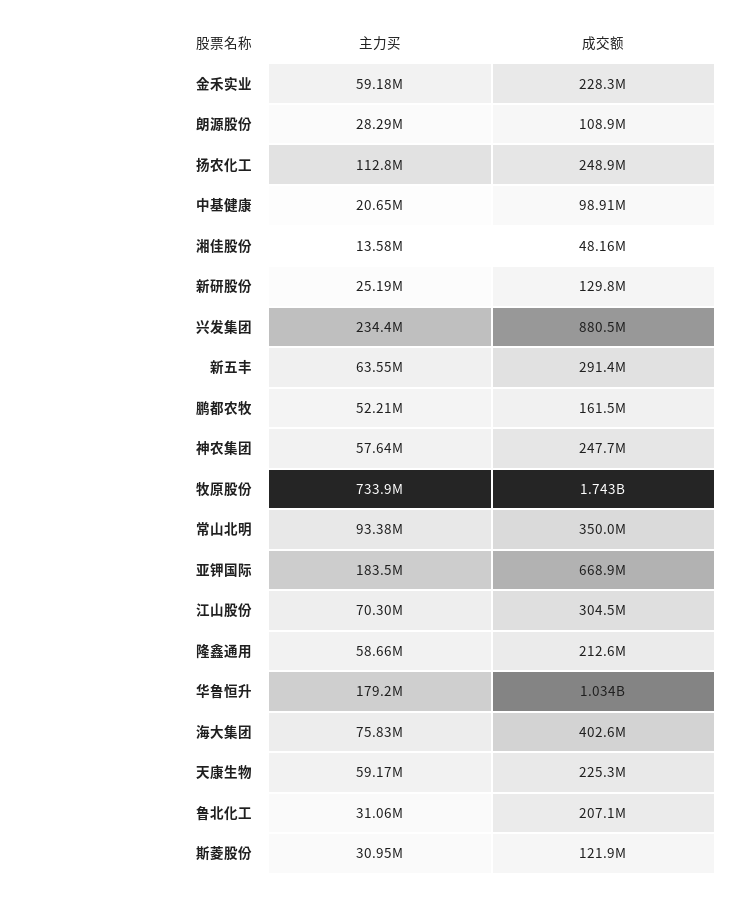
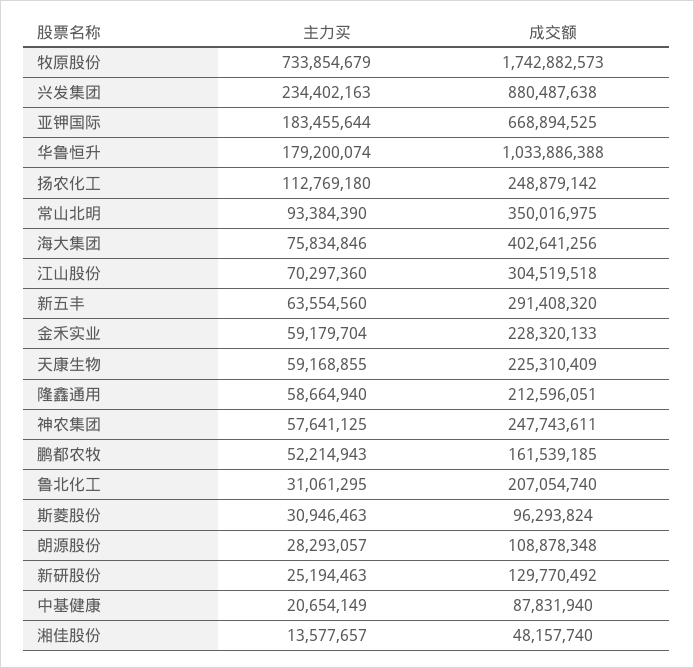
成交额, 中基健康: 98910000 -> 87831940
成交额, 斯菱股份: 121900000 -> 96293824

